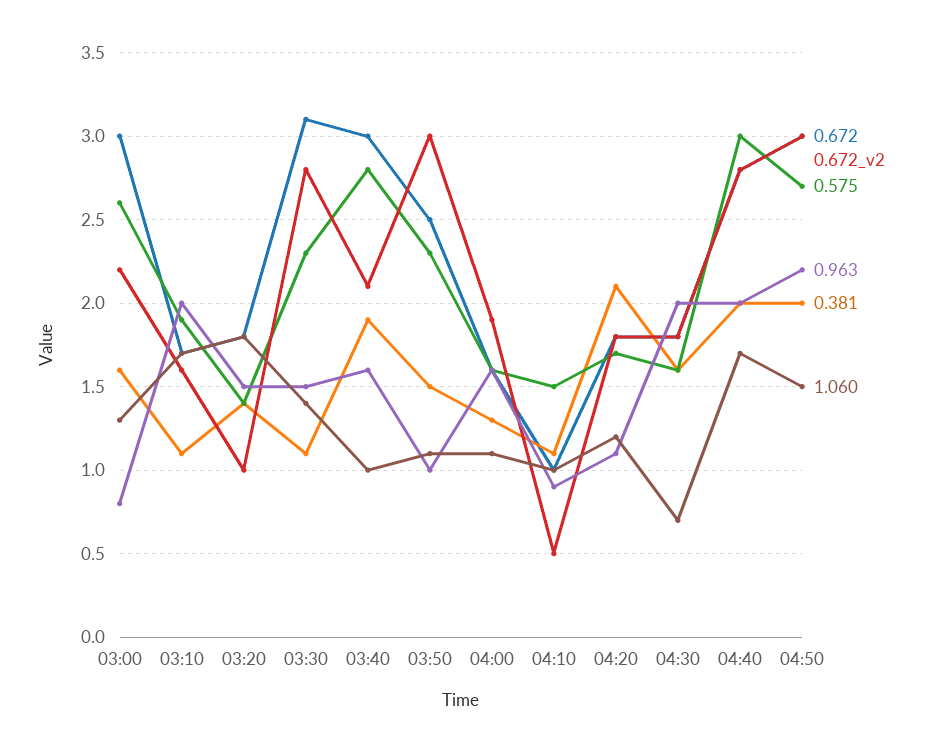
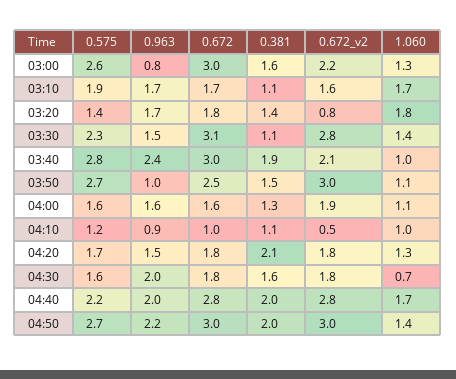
0.963, 03:10: 2 -> 1.7
0.672_v2, 03:20: 1 -> 0.8
0.963, 03:20: 1.5 -> 1.7
0.963, 03:40: 1.6 -> 2.4
0.575, 03:50: 2.3 -> 2.7
0.575, 04:10: 1.5 -> 1.2
0.963, 04:20: 1.1 -> 1.5
1.060, 04:20: 1.2 -> 1.3
0.575, 04:40: 3 -> 2.2
1.060, 04:50: 1.5 -> 1.4

